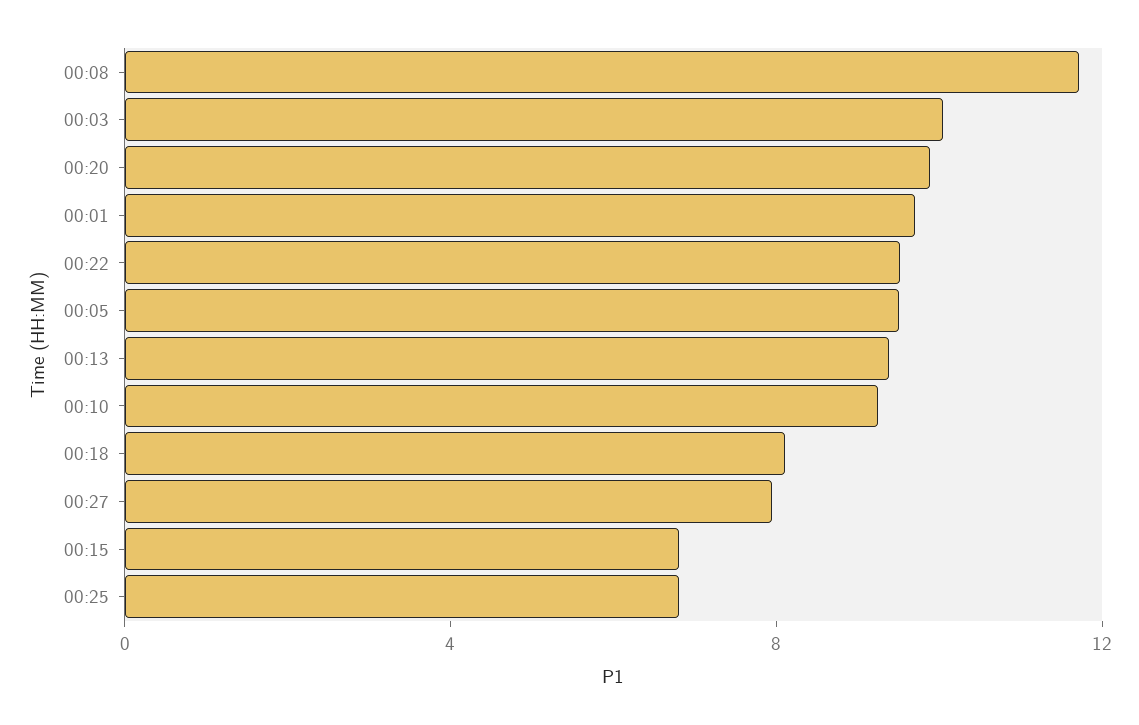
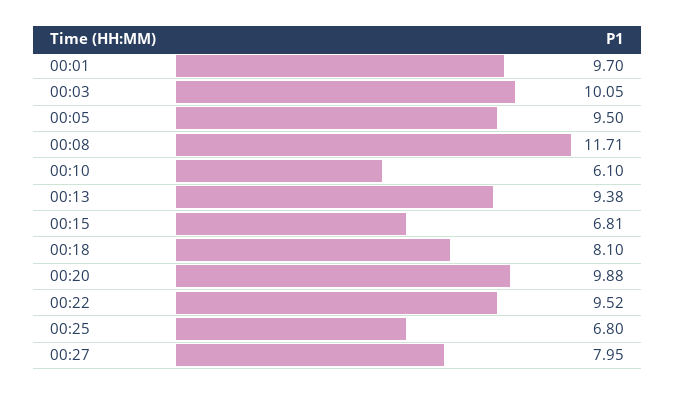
00:10: 9 -> 6.1

